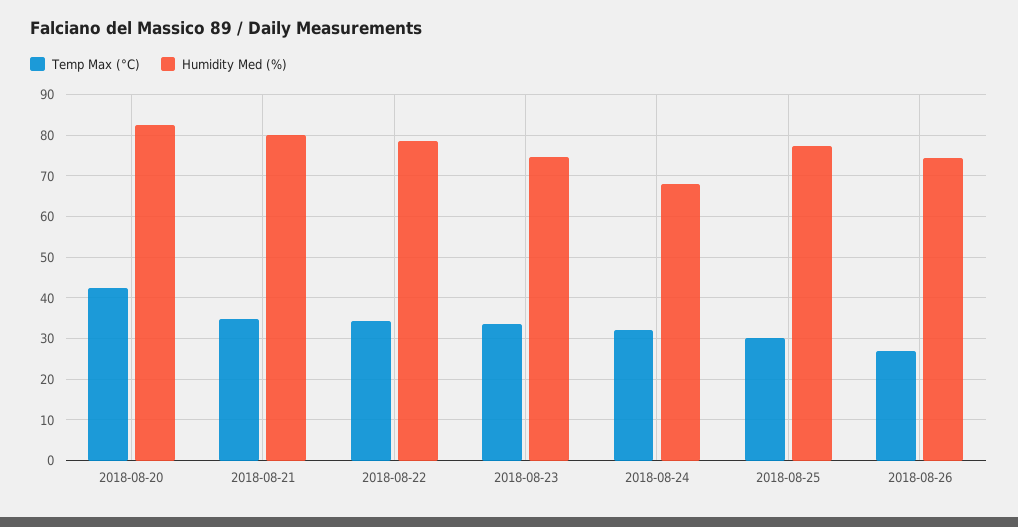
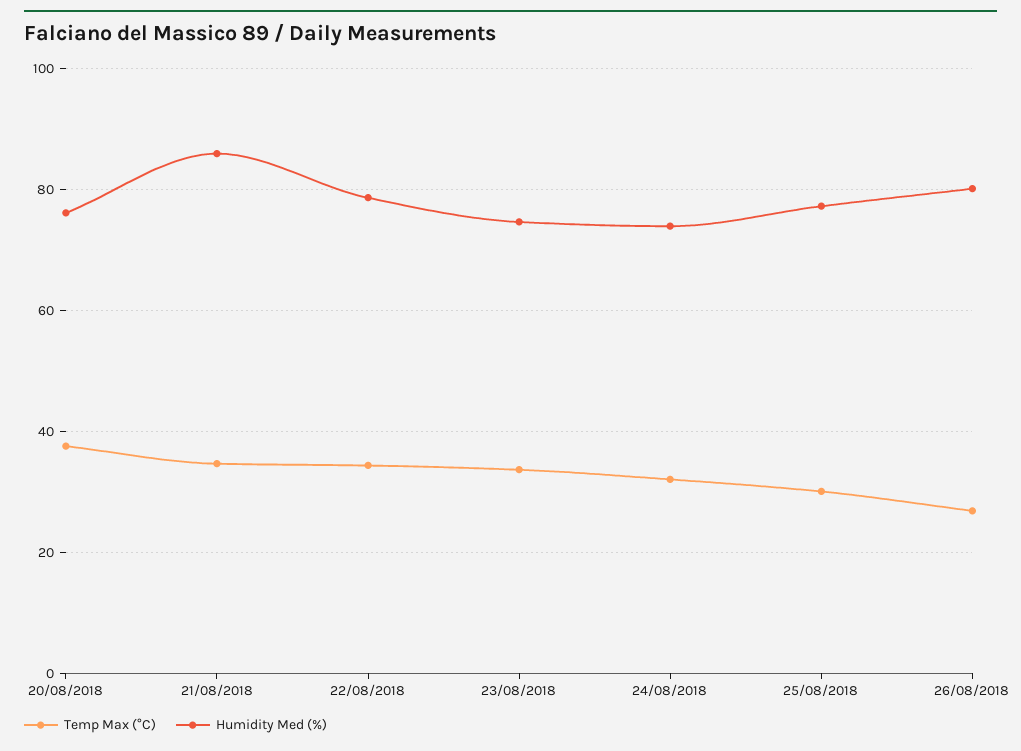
Temp Max (°C), 2018-08-20: 42 -> 38
Humidity Med (%), 2018-08-20: 82 -> 76
Humidity Med (%), 2018-08-21: 80 -> 86
Humidity Med (%), 2018-08-24: 68 -> 74
Humidity Med (%), 2018-08-26: 74 -> 80

